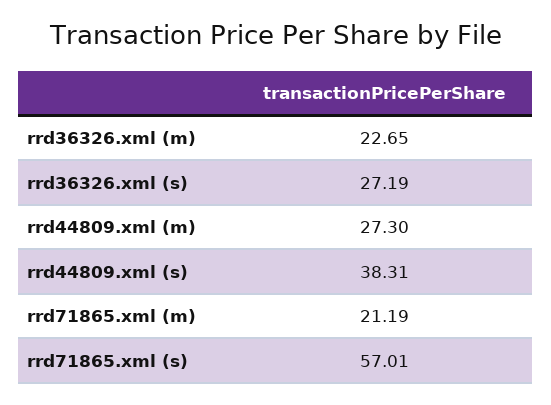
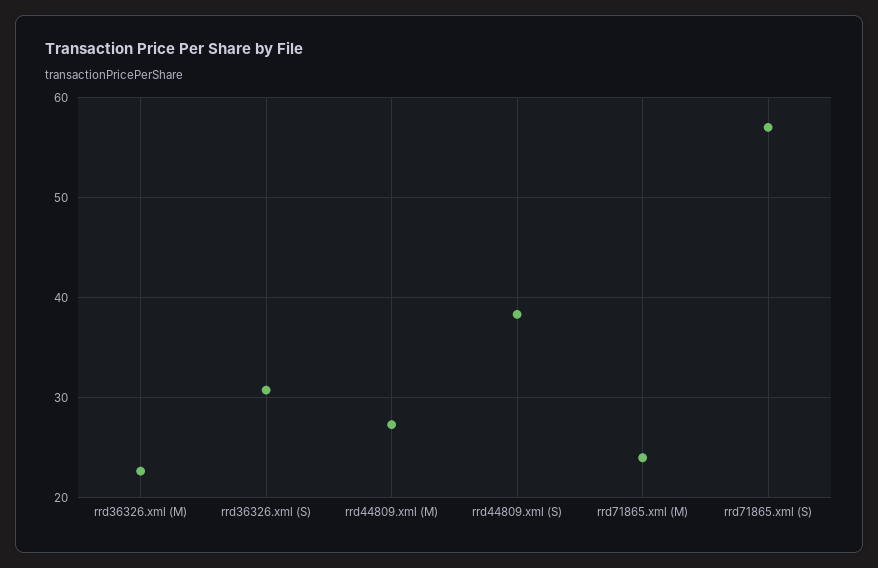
rrd36326.xml (s): 27.19 -> 31
rrd71865.xml (m): 21.19 -> 24

